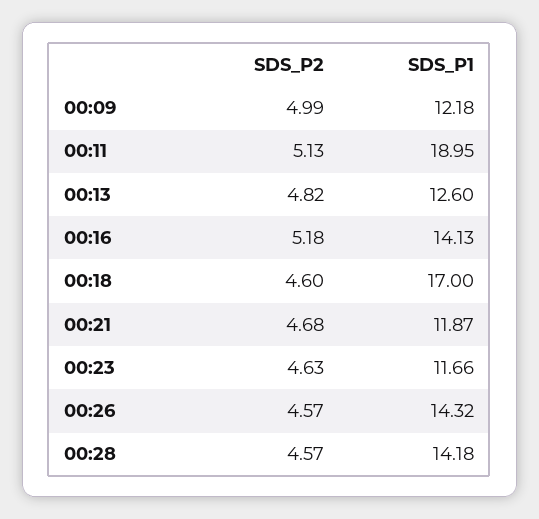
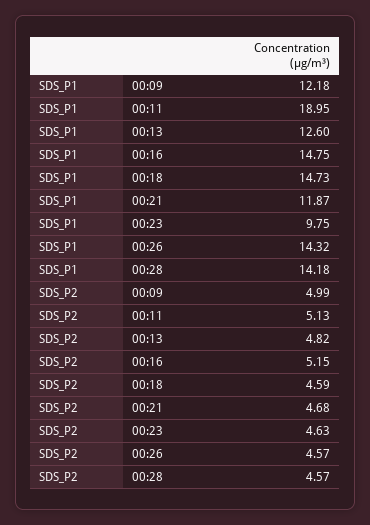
SDS_P2, 00:16: 5.18 -> 5.15
SDS_P1, 00:16: 14.13 -> 14.75
SDS_P2, 00:18: 4.6 -> 4.59
SDS_P1, 00:18: 17 -> 14.73
SDS_P1, 00:23: 11.66 -> 9.75

